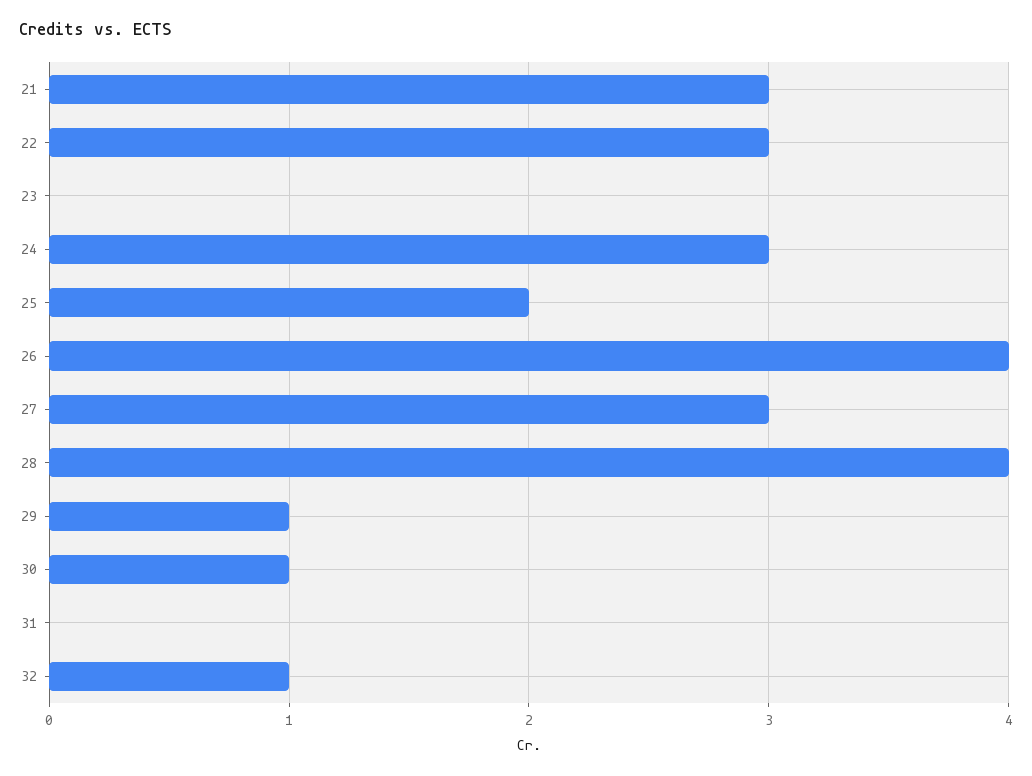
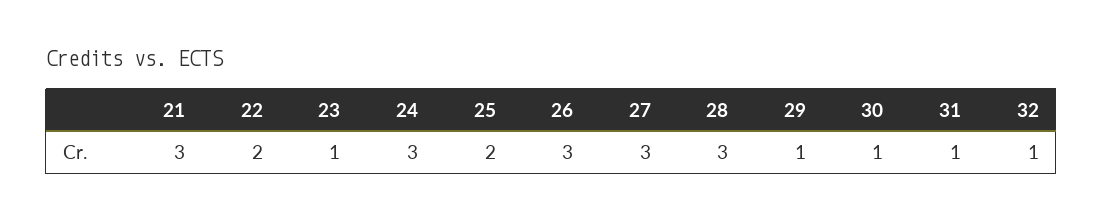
22: 3 -> 2
23: 0 -> 1
26: 4 -> 3
28: 4 -> 3
31: 0 -> 1

